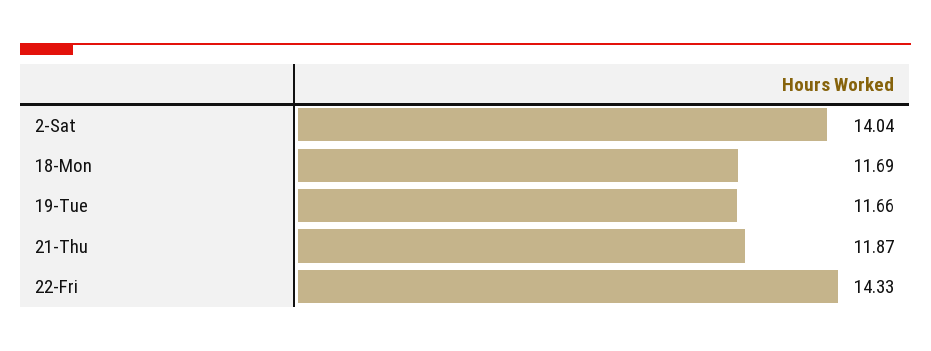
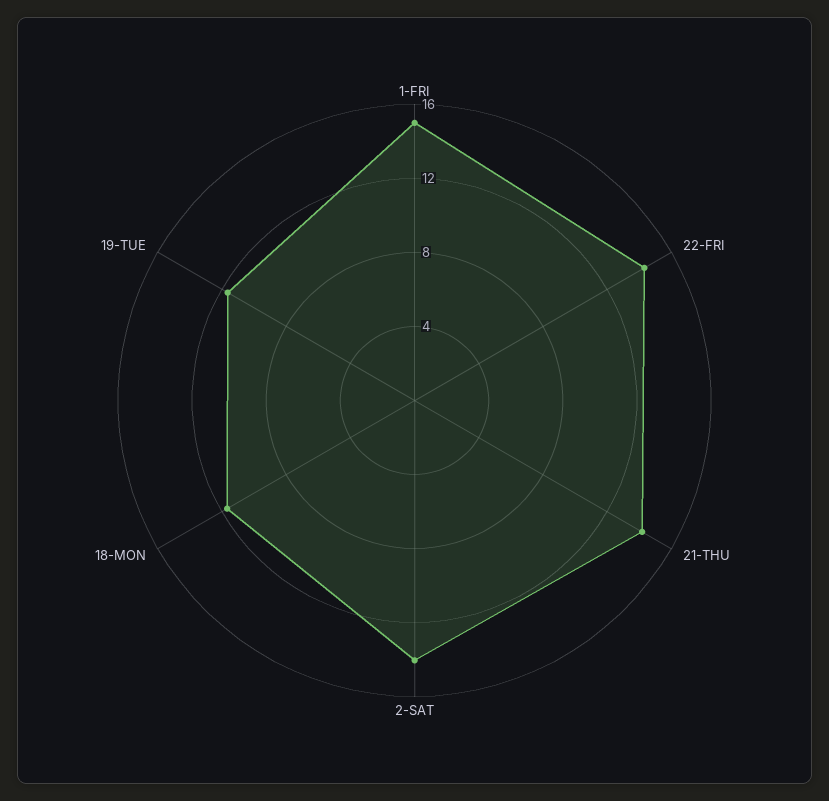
21-Thu: 11.87 -> 14
1-FRI: none -> 15

